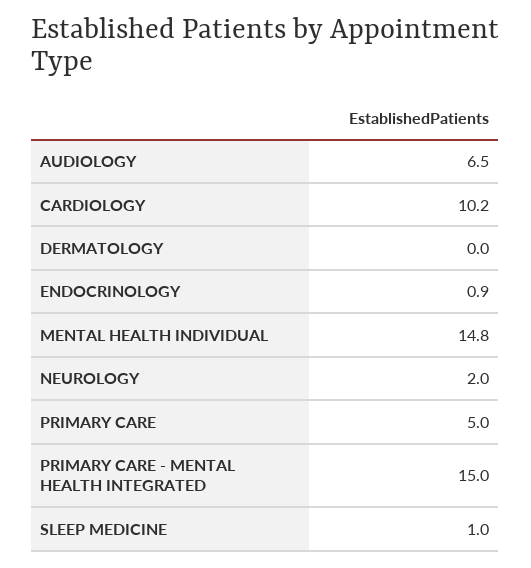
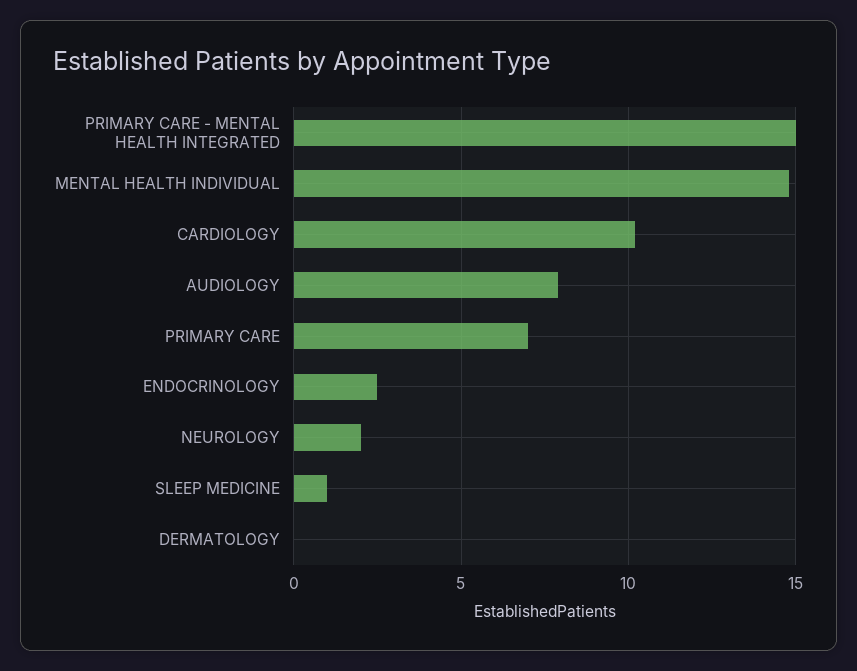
AUDIOLOGY: 6.5 -> 8
ENDOCRINOLOGY: 0.9 -> 2.5
PRIMARY CARE: 5 -> 7

